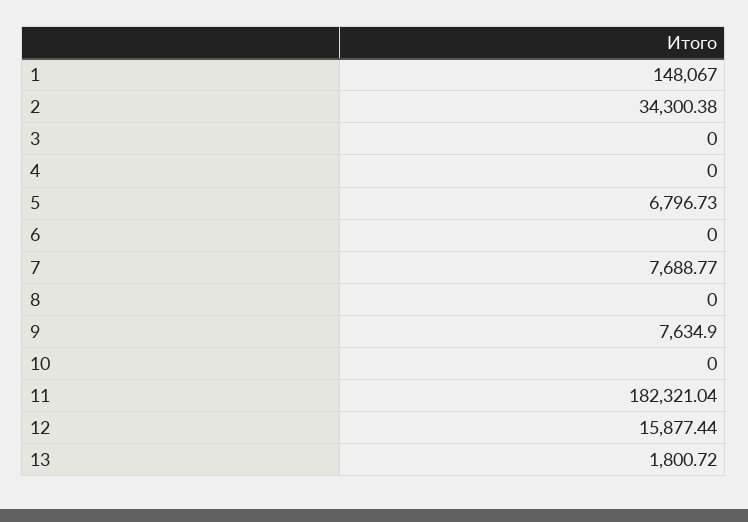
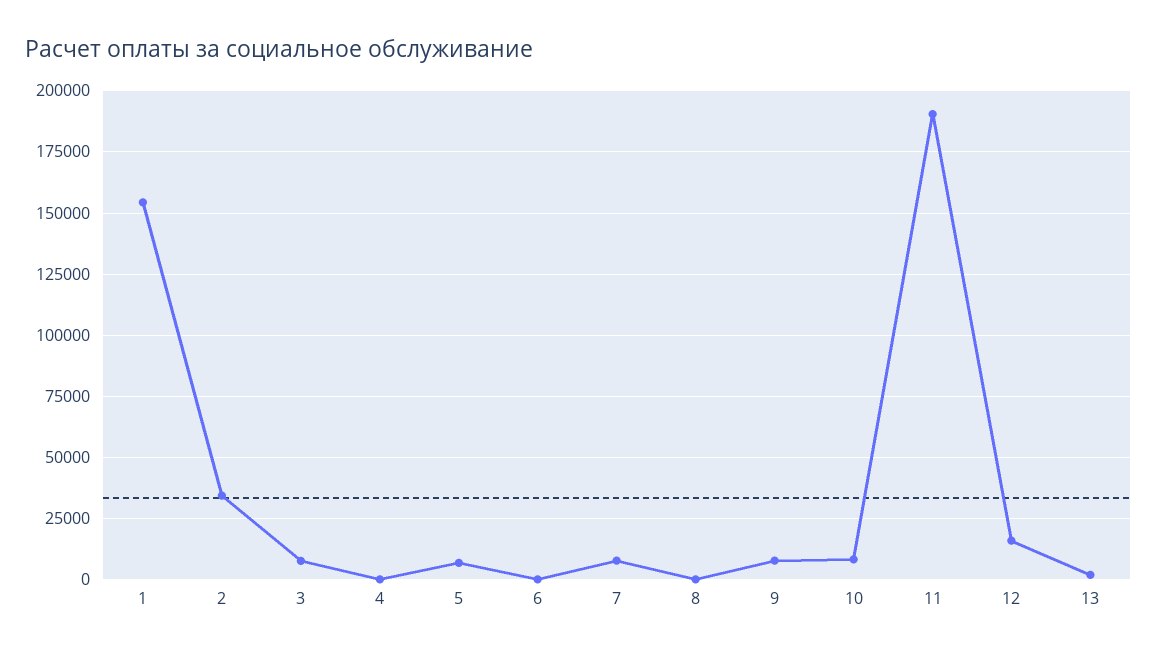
1: 148067 -> 155000
3: 0 -> 7500
10: 0 -> 7500
11: 182321.04 -> 190000

